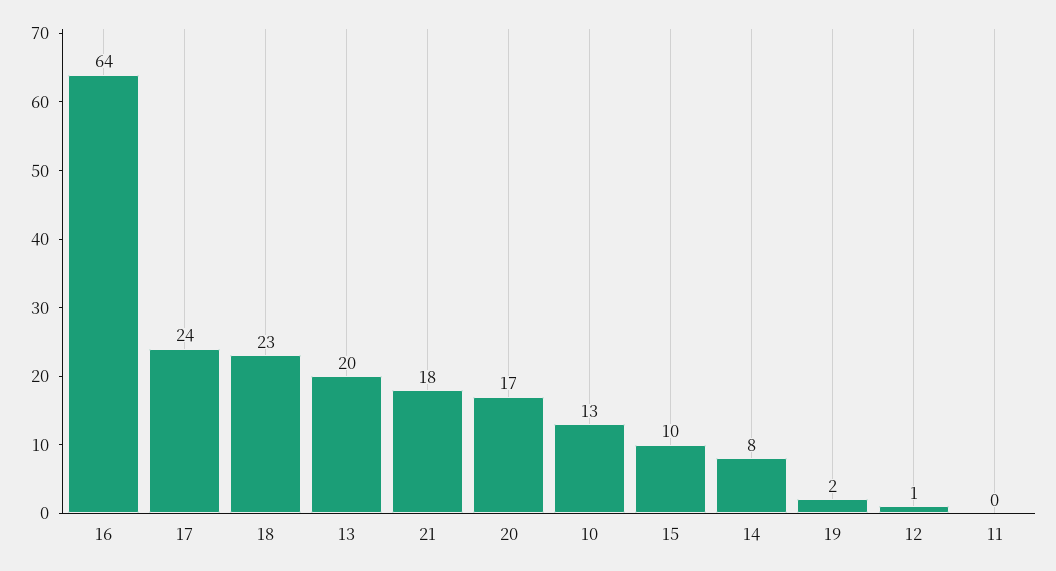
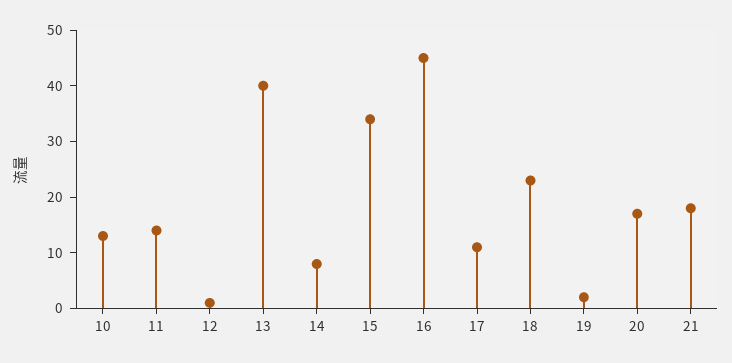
16: 64 -> 45
17: 24 -> 10
13: 20 -> 40
15: 10 -> 35
11: 0 -> 15

